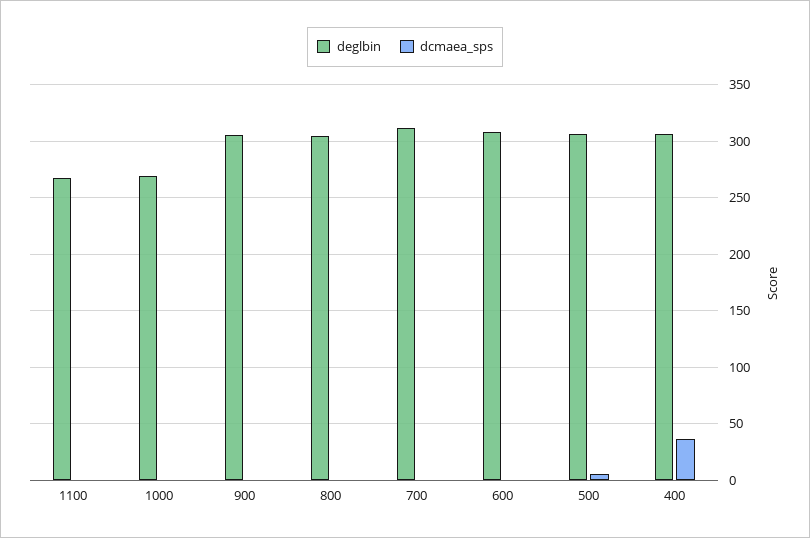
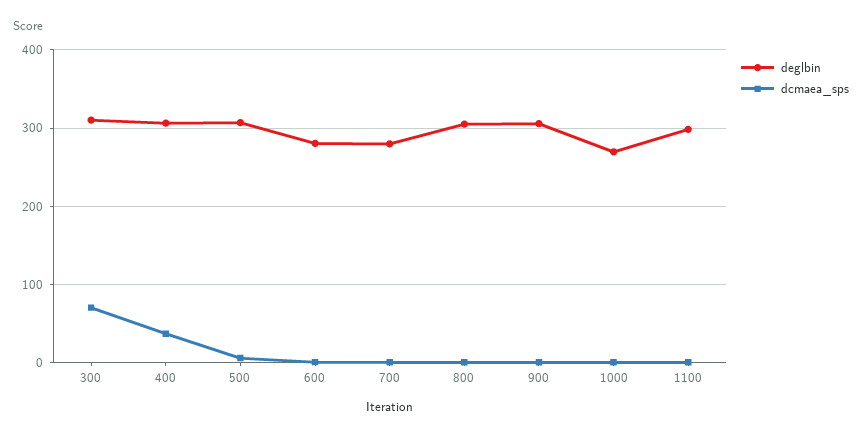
deglbin, 1100: 270 -> 300
deglbin, 700: 310 -> 280
deglbin, 600: 310 -> 280
deglbin, 300: none -> 310
dcmaea_sps, 300: none -> 70

